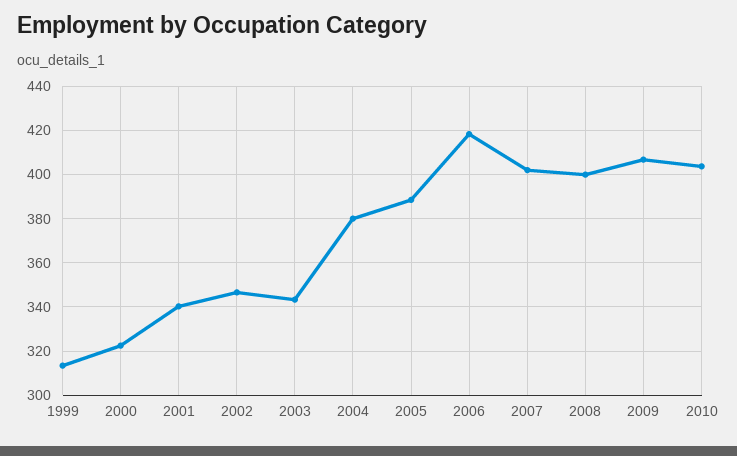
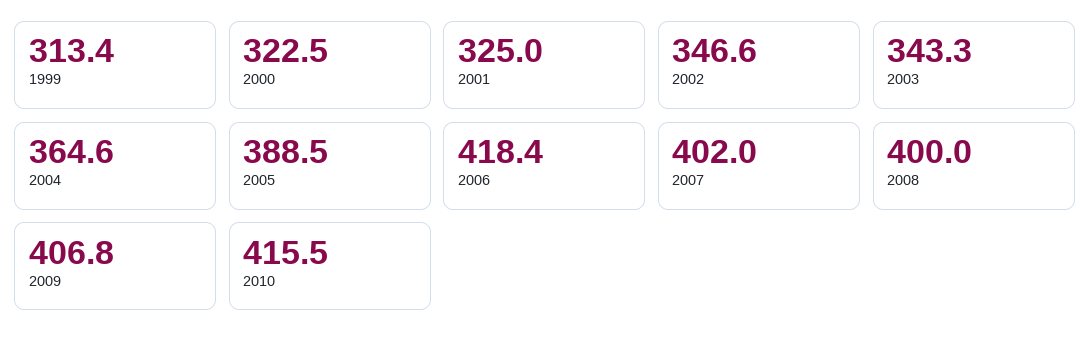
2001: 340 -> 325
2004: 380 -> 364.6
2010: 405 -> 415.5

